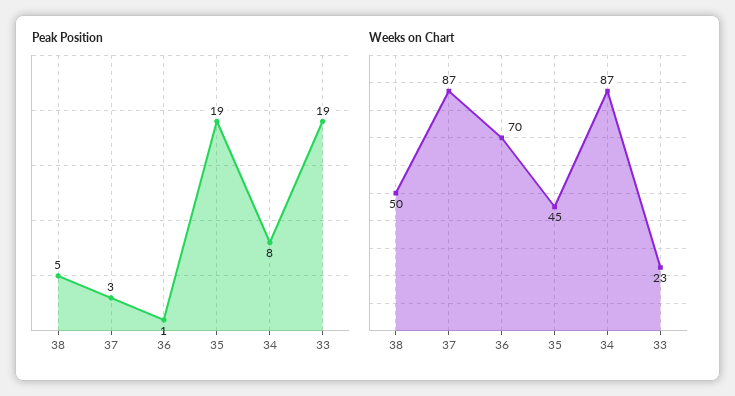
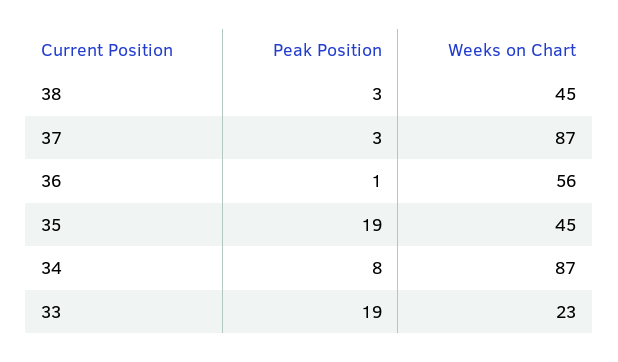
Peak Position, 38: 5 -> 3
Weeks on Chart, 38: 50 -> 45
Weeks on Chart, 36: 70 -> 56

